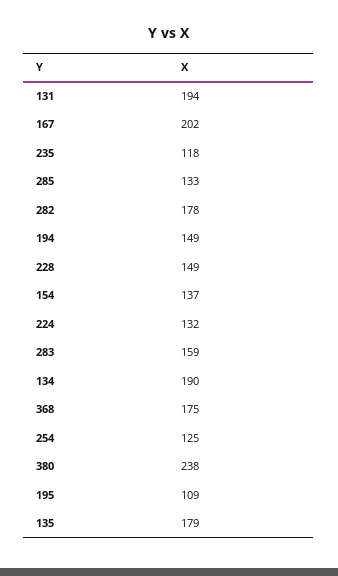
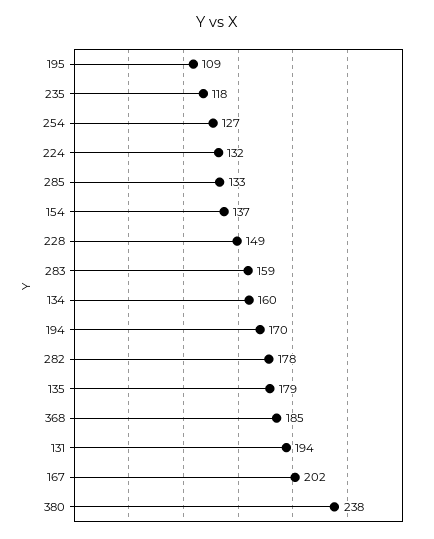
194: 149 -> 170
134: 190 -> 160
368: 175 -> 185
254: 125 -> 127

